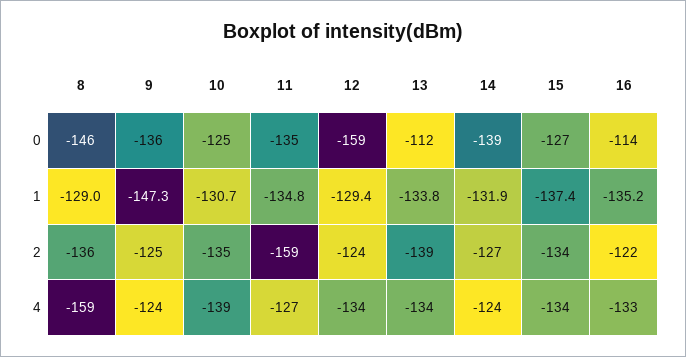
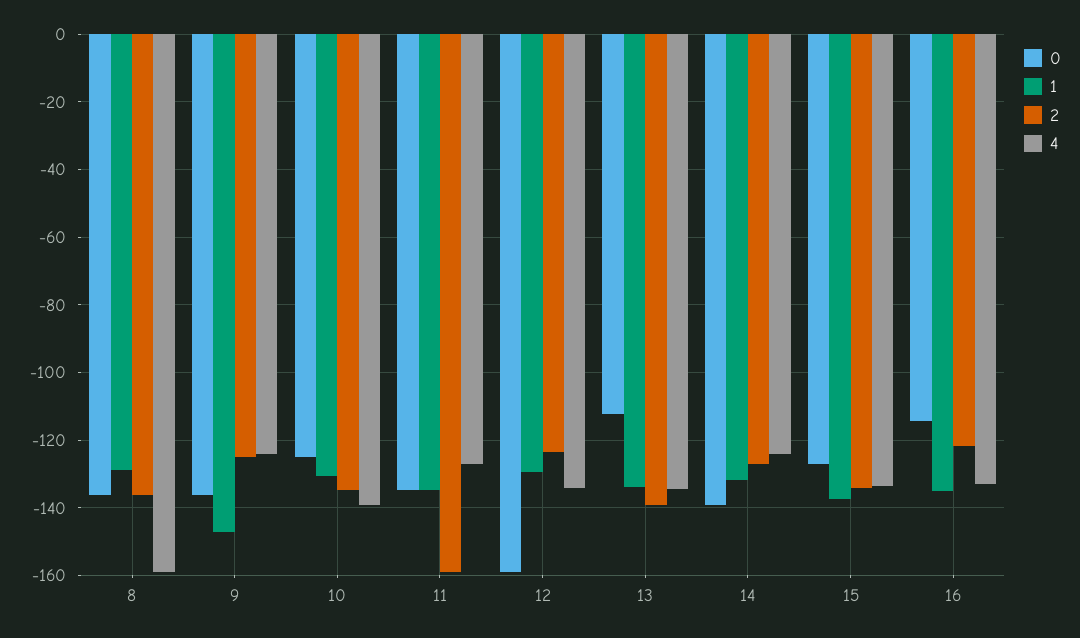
0, 8: -146 -> -136

